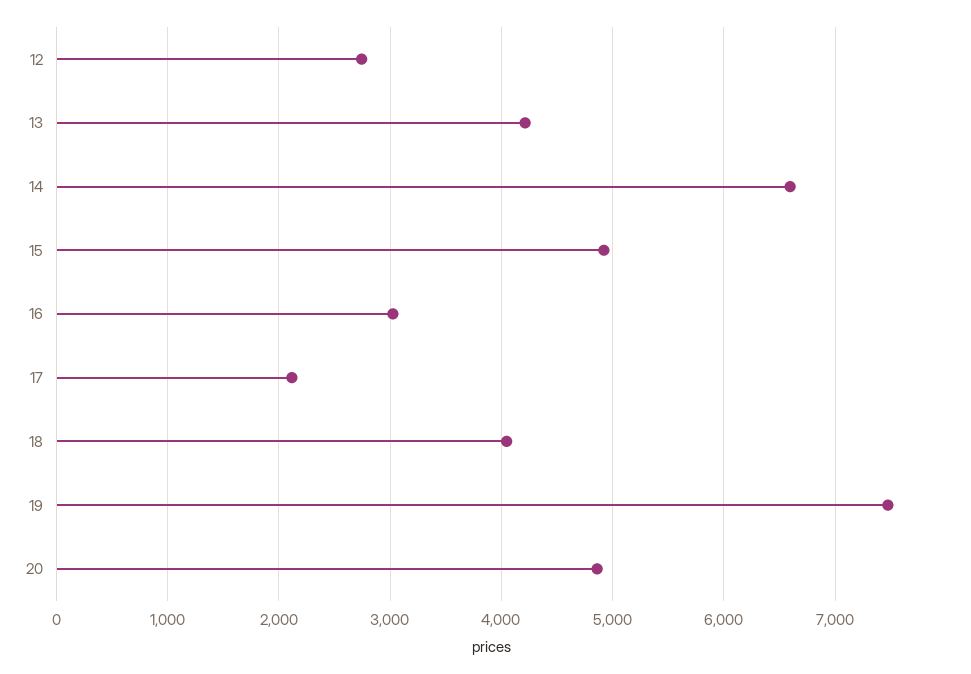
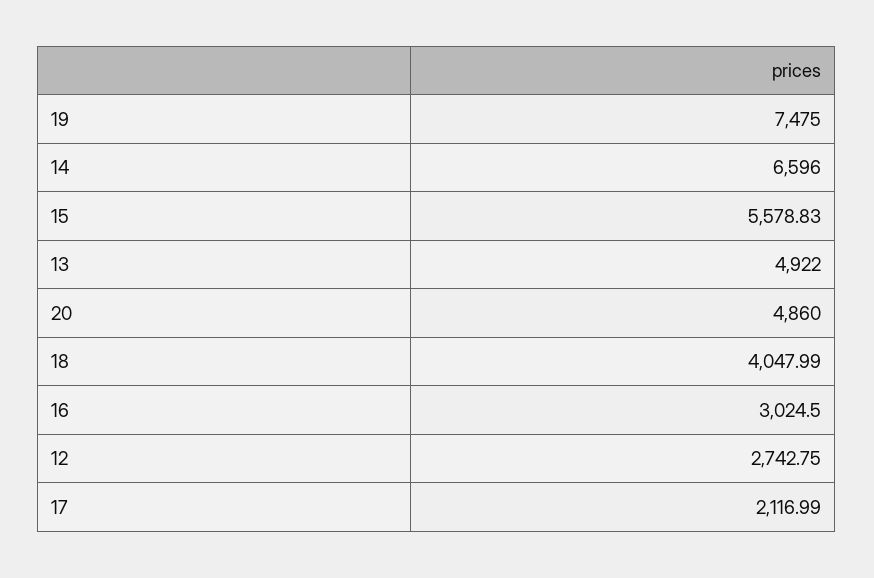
13: 4200 -> 4922
15: 4900 -> 5578.83

